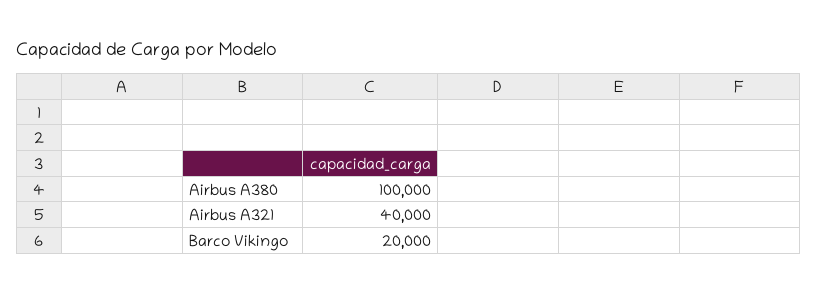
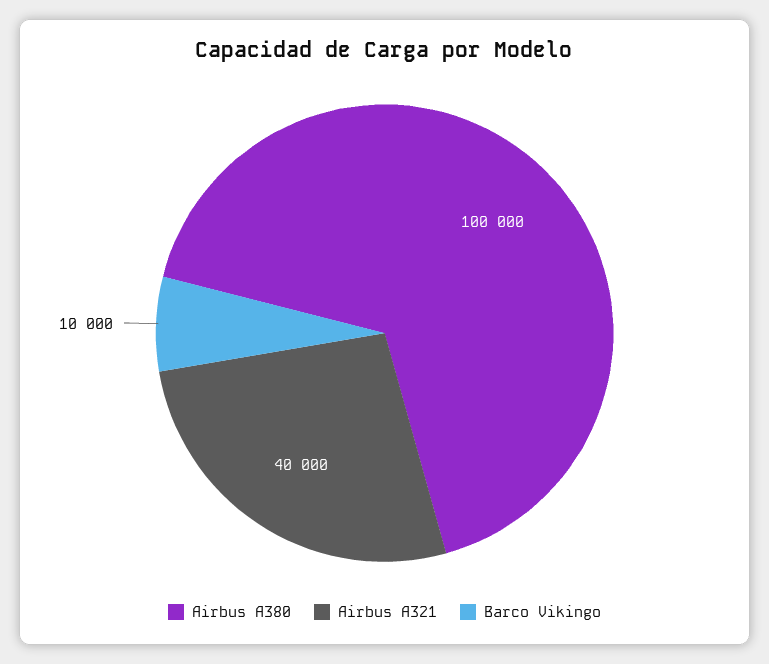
Barco Vikingo: 20000 -> 10000

